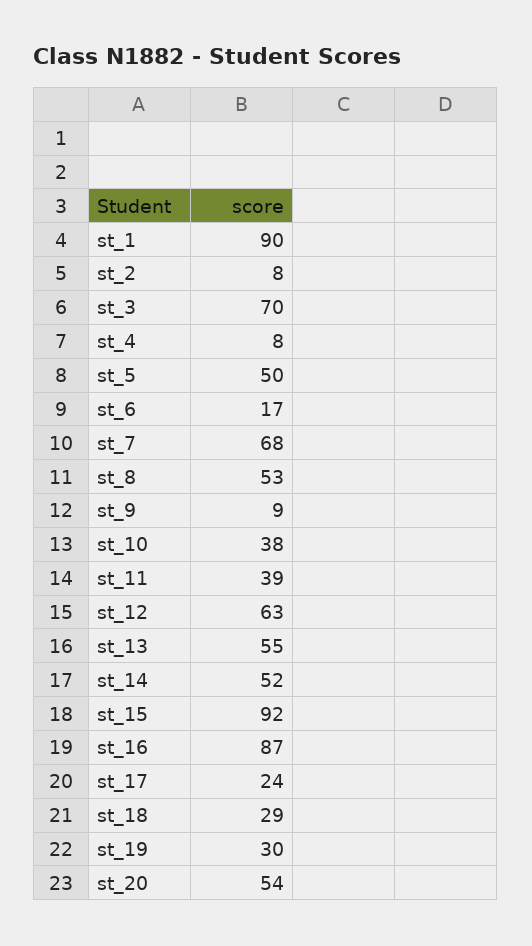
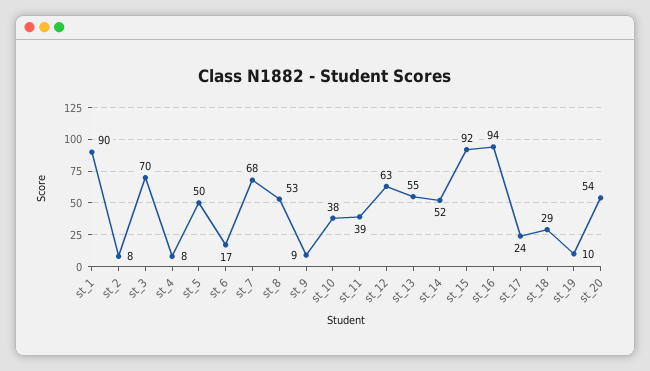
st_16: 87 -> 94
st_19: 30 -> 10

